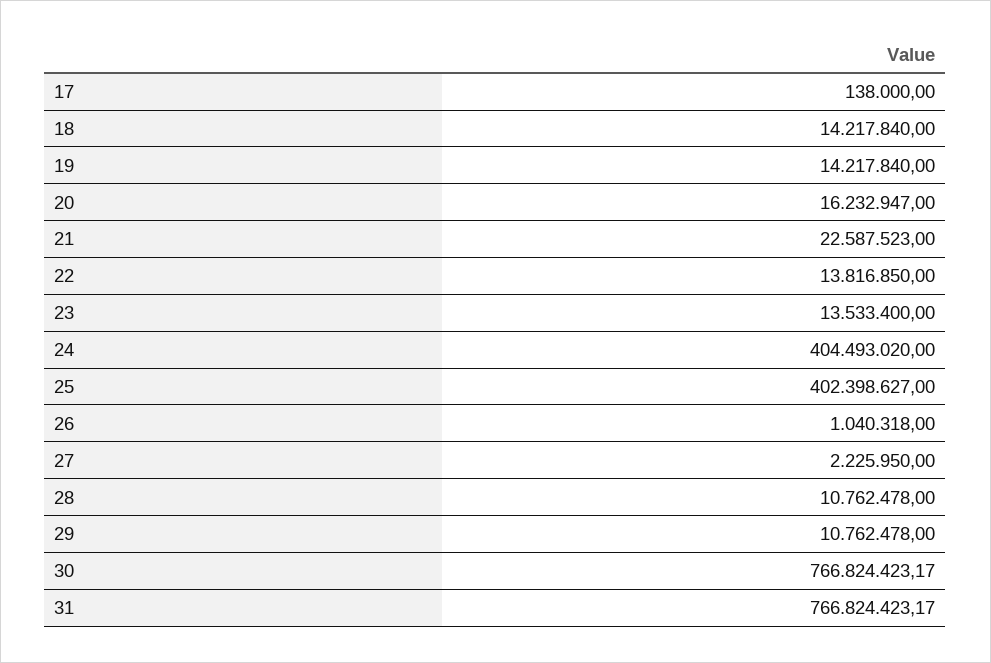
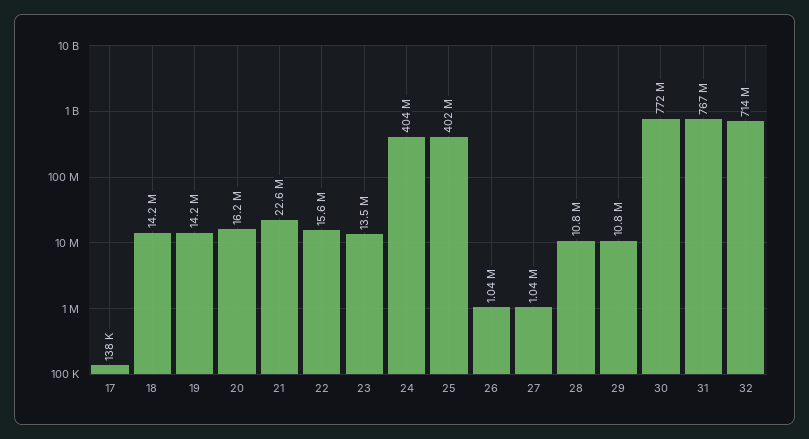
22: 13816850 -> 15600000
27: 2225950 -> 1040000
30: 766824423.17 -> 772000000
32: none -> 714000000

